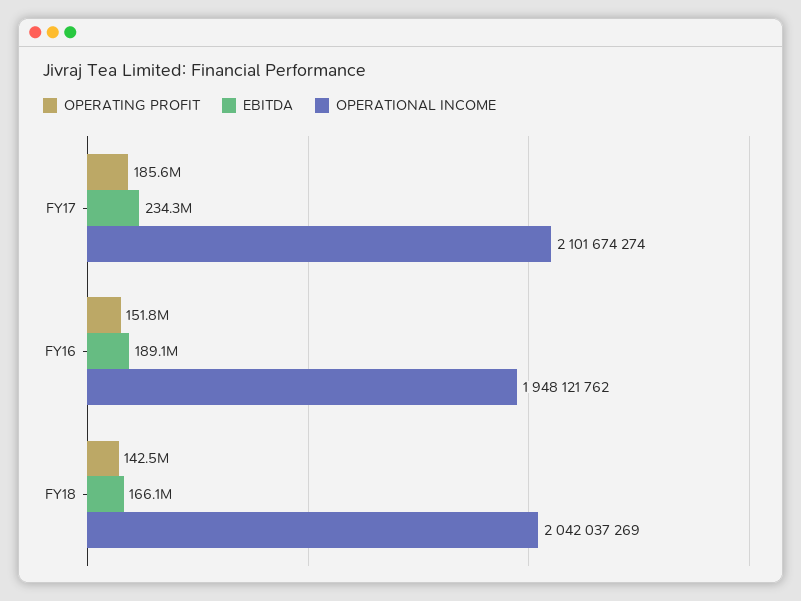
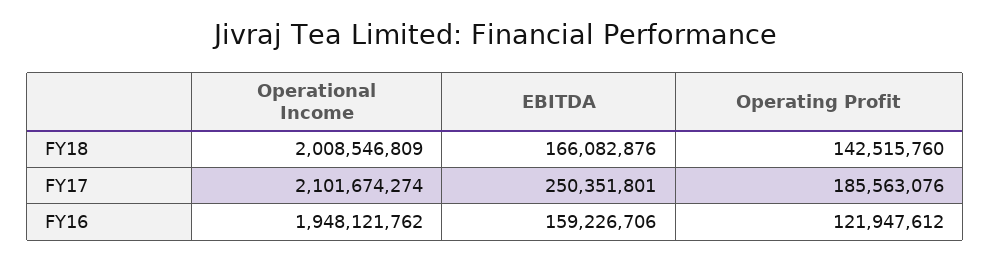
EBITDA, FY17: 234300000 -> 250351801
OPERATING PROFIT, FY16: 151800000 -> 121947612
EBITDA, FY16: 189100000 -> 159226706
OPERATIONAL INCOME, FY18: 2042037269 -> 2008546809

